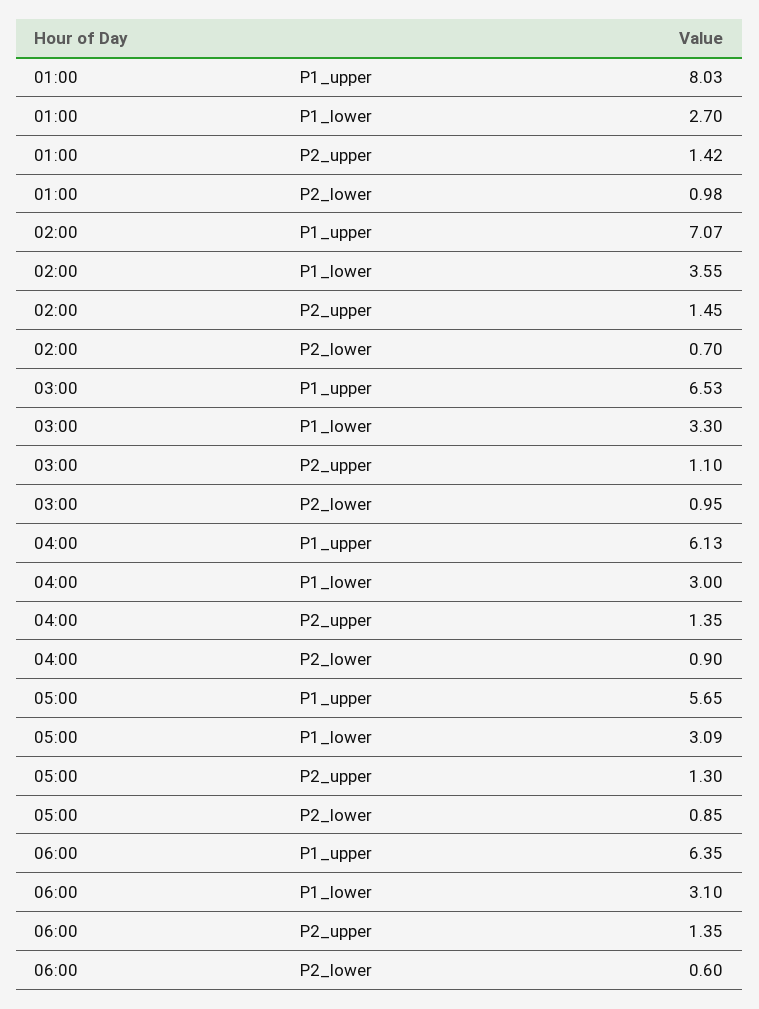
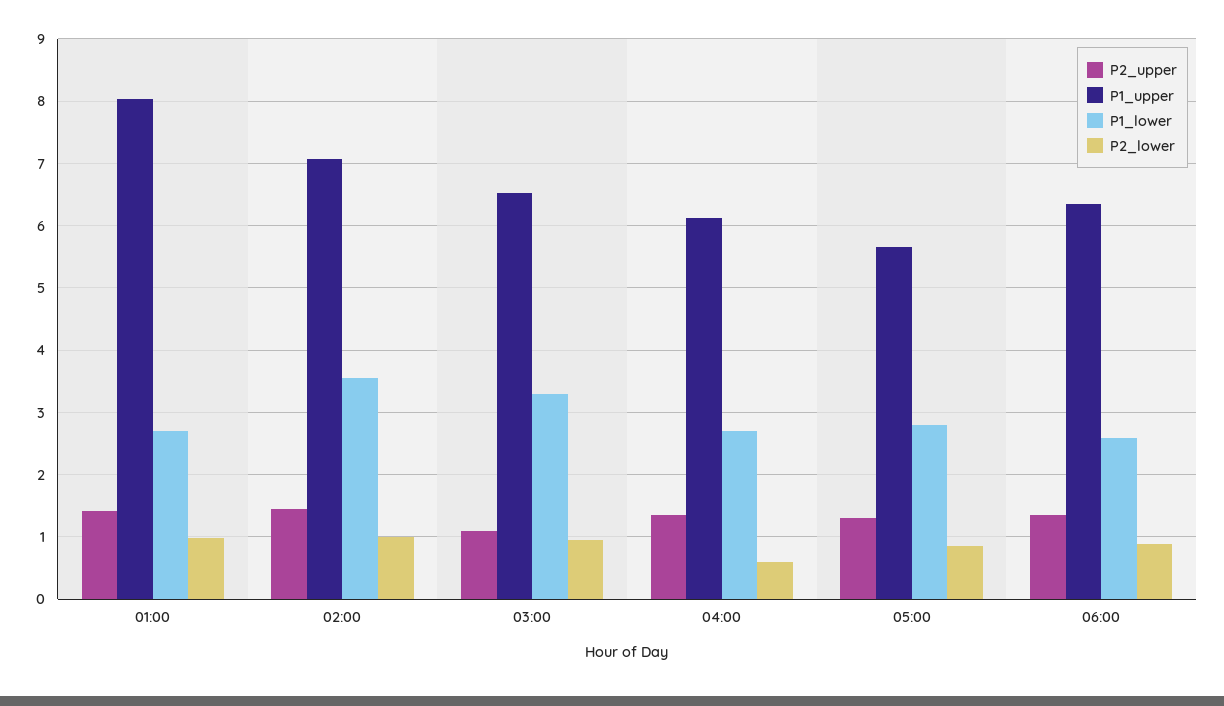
P2_lower, 02:00: 0.7 -> 1
P1_lower, 04:00: 3 -> 2.7
P2_lower, 04:00: 0.9 -> 0.6
P1_lower, 05:00: 3.09 -> 2.8
P1_lower, 06:00: 3.1 -> 2.6
P2_lower, 06:00: 0.6 -> 0.9

